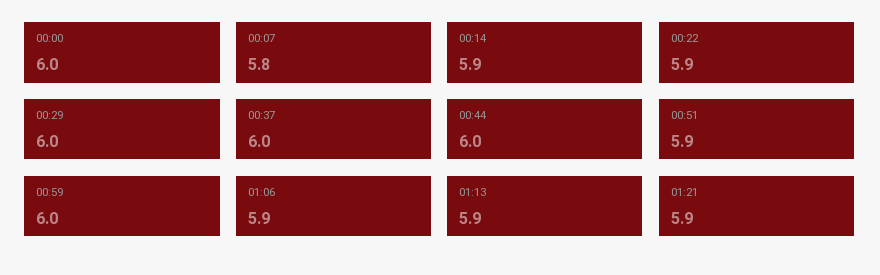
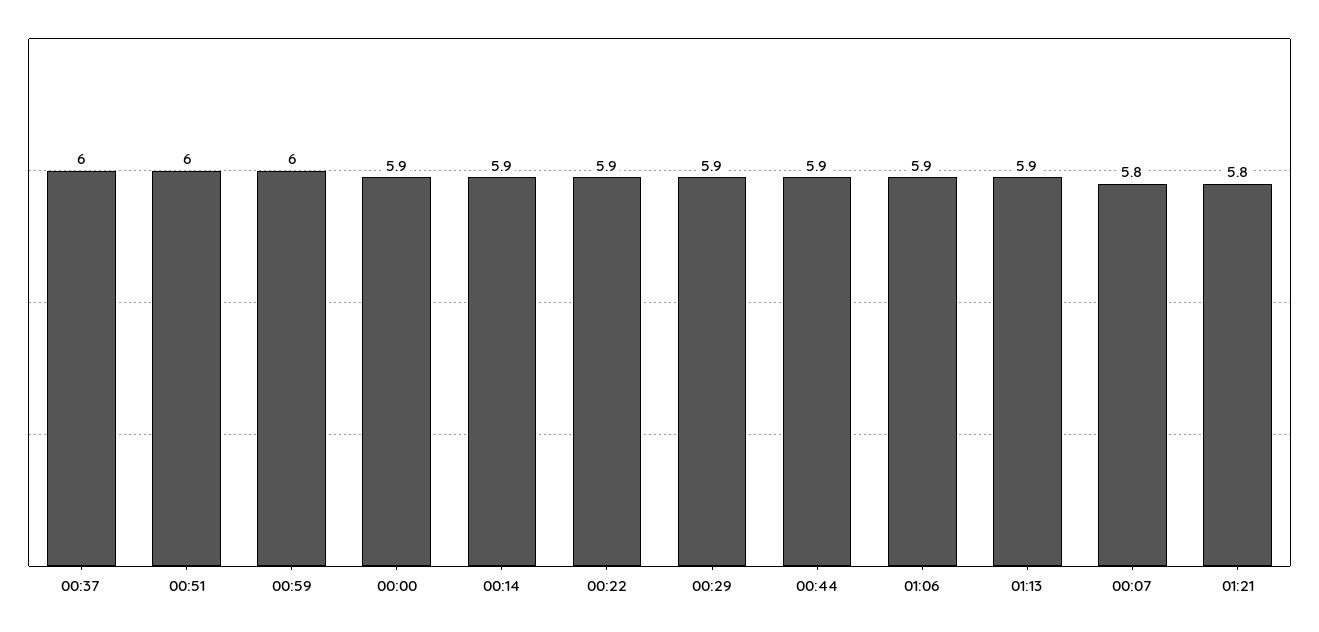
00:00: 6 -> 5.9
00:29: 6 -> 5.9
00:44: 6 -> 5.9
00:51: 5.9 -> 6
01:21: 5.9 -> 5.8

